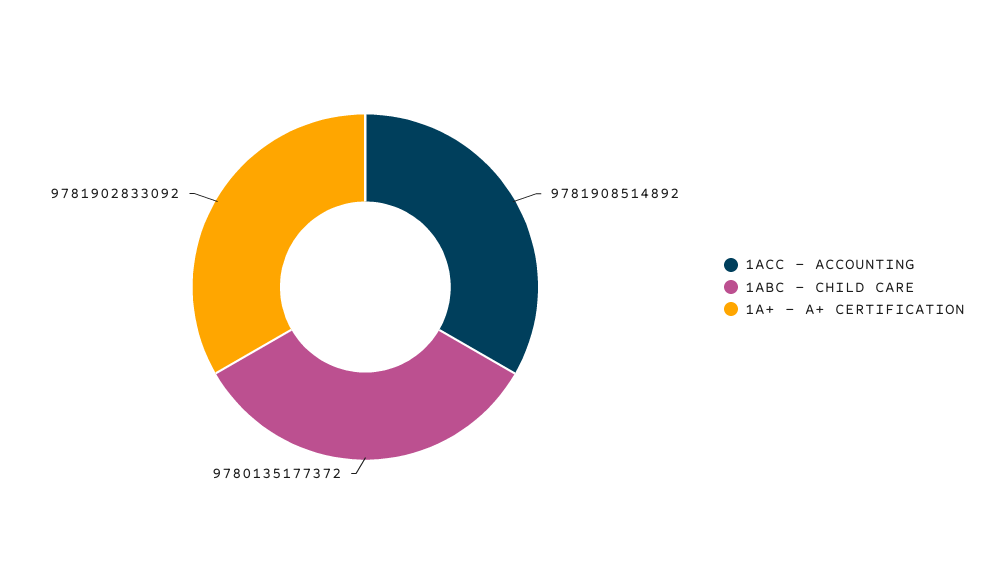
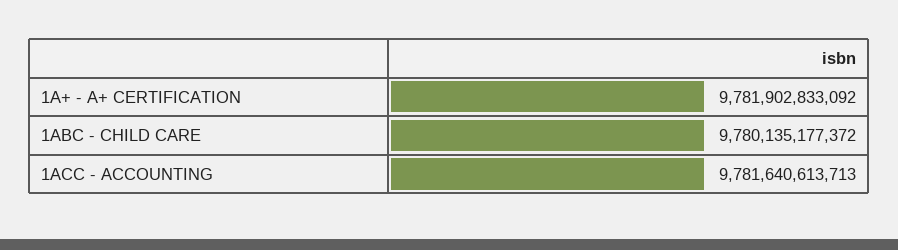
1ACC - ACCOUNTING: 9781908514892 -> 9781640613713

